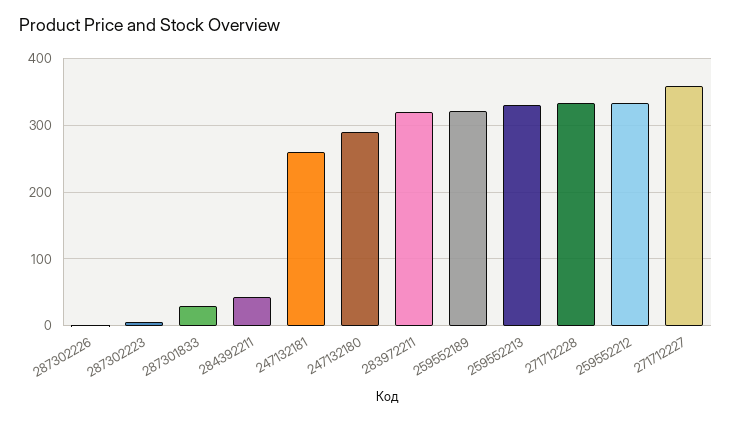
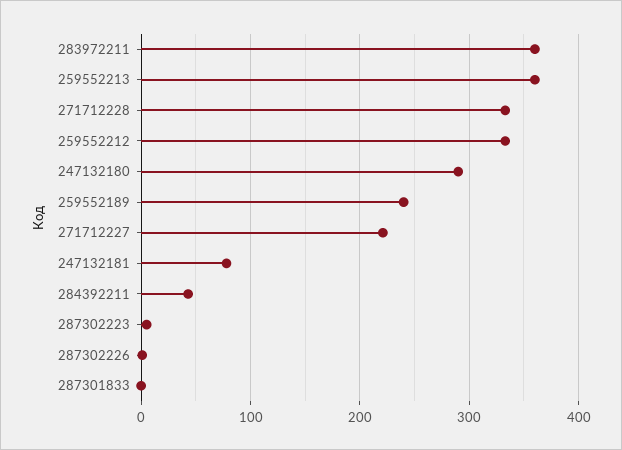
287301833: 30 -> 0
247132181: 260 -> 80
283972211: 320 -> 360
259552189: 320 -> 240
259552213: 330 -> 360
271712227: 360 -> 220

